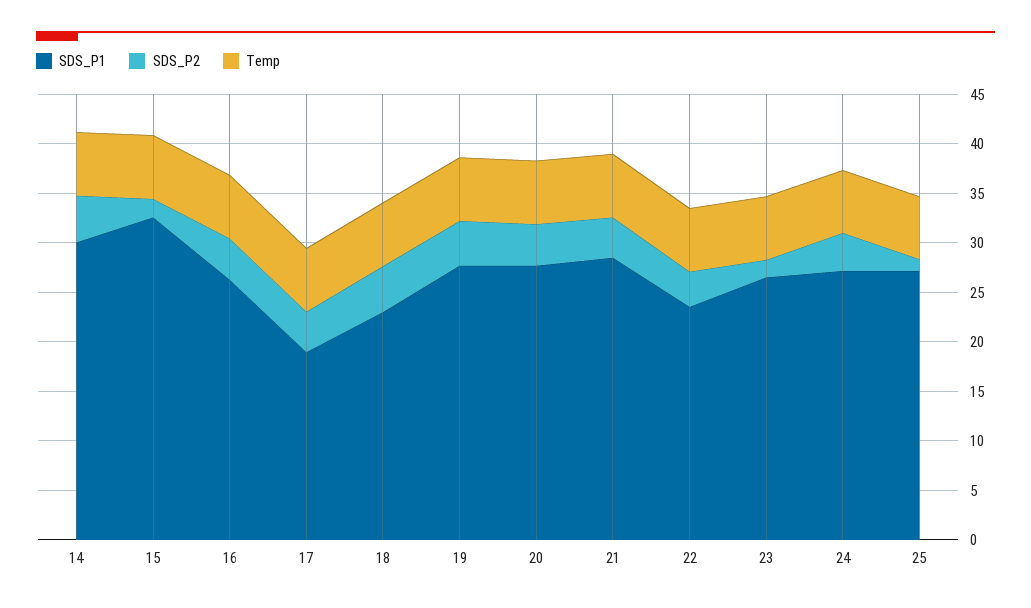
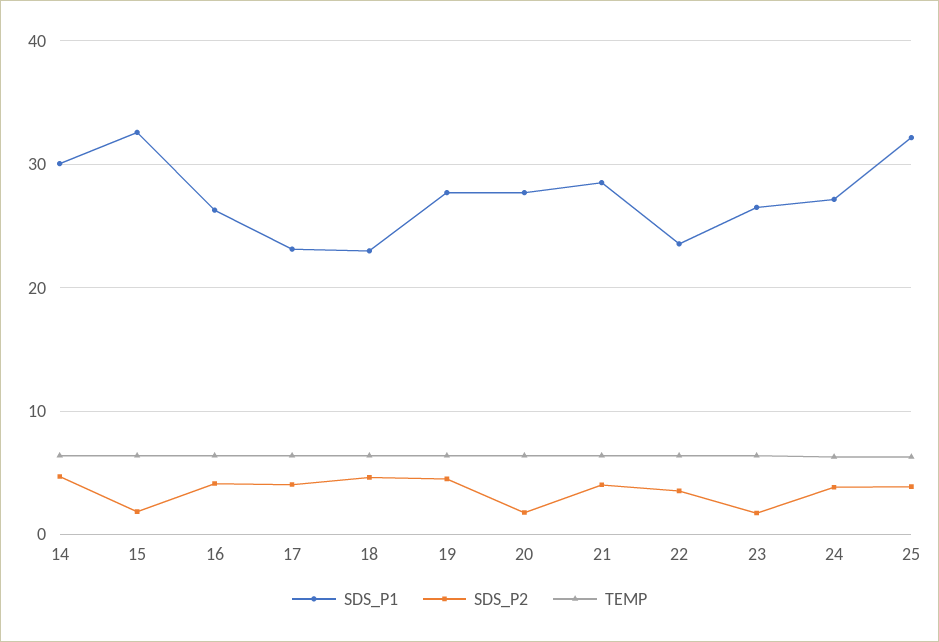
SDS_P1, 17: 19 -> 23
SDS_P2, 20: 4 -> 2
SDS_P1, 25: 27 -> 32
SDS_P2, 25: 1 -> 4

